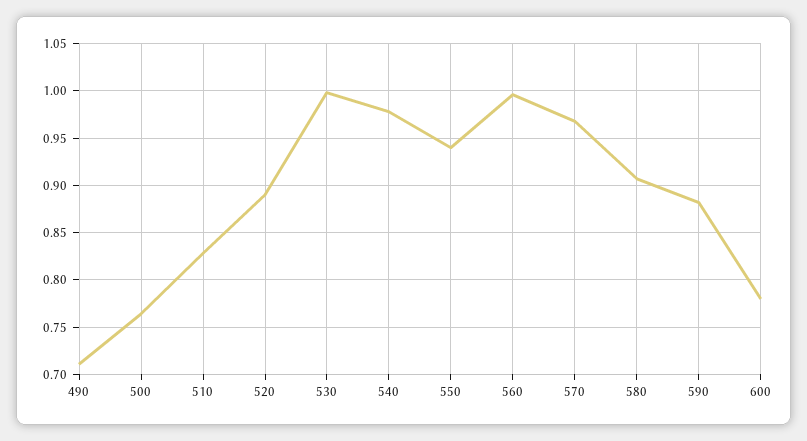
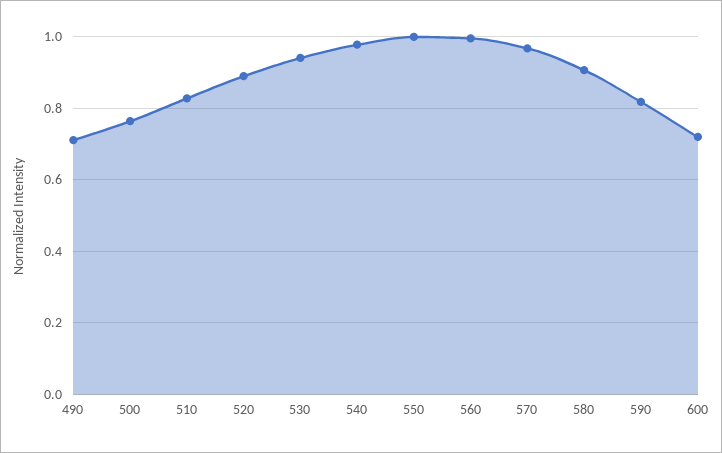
530: 1 -> 0.94
550: 0.94 -> 1
590: 0.88 -> 0.82
600: 0.78 -> 0.72

